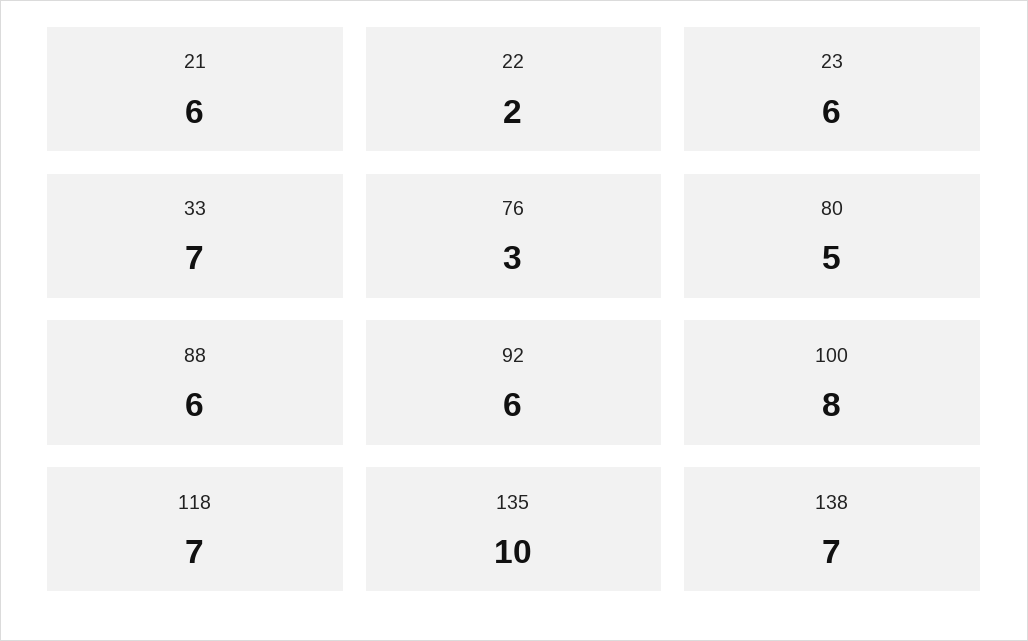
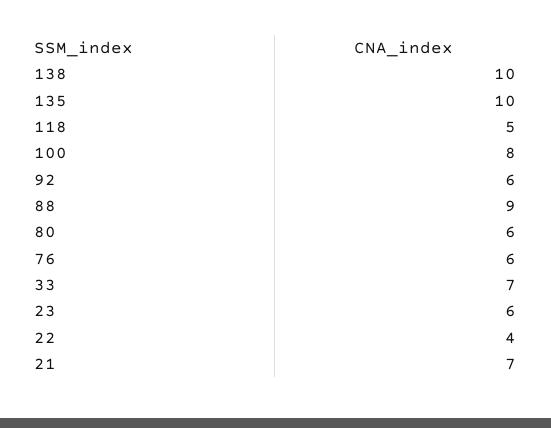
21: 6 -> 7
22: 2 -> 4
76: 3 -> 6
80: 5 -> 6
88: 6 -> 9
118: 7 -> 5
138: 7 -> 10

